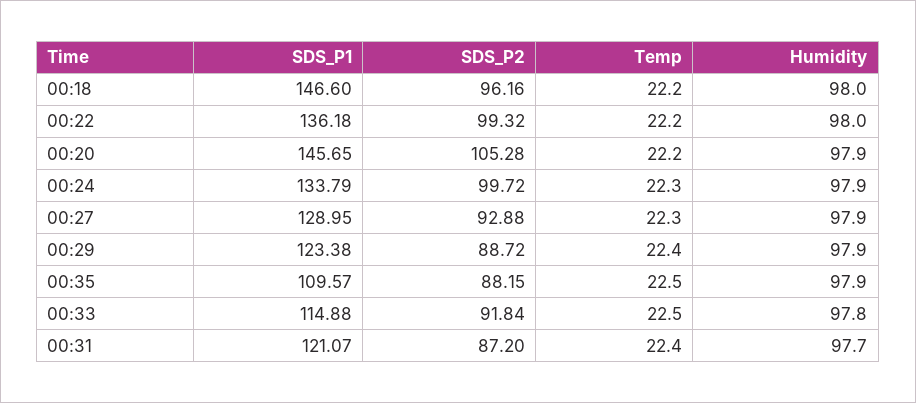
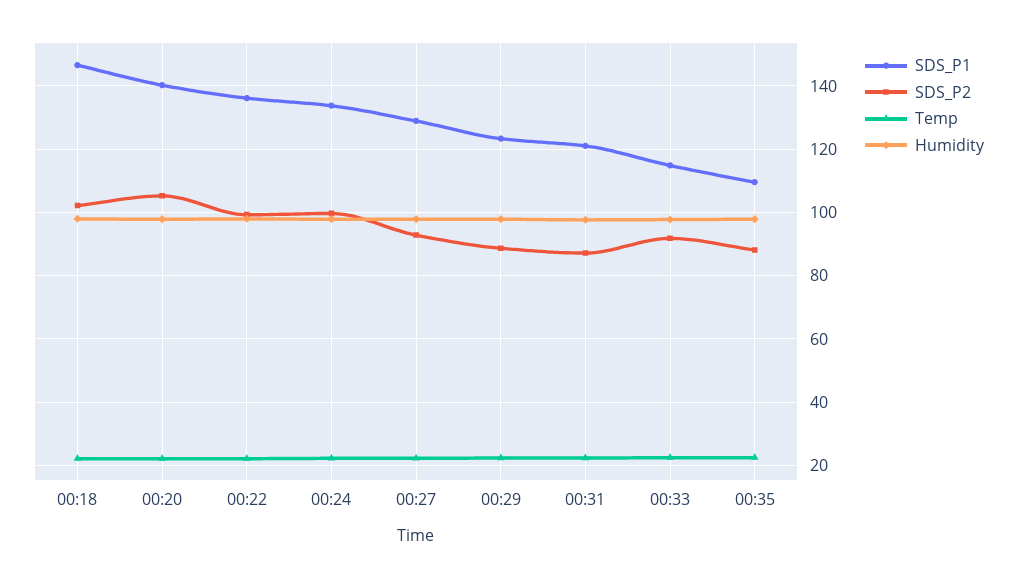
SDS_P2, 00:18: 96.16 -> 102
SDS_P1, 00:20: 145.65 -> 140

